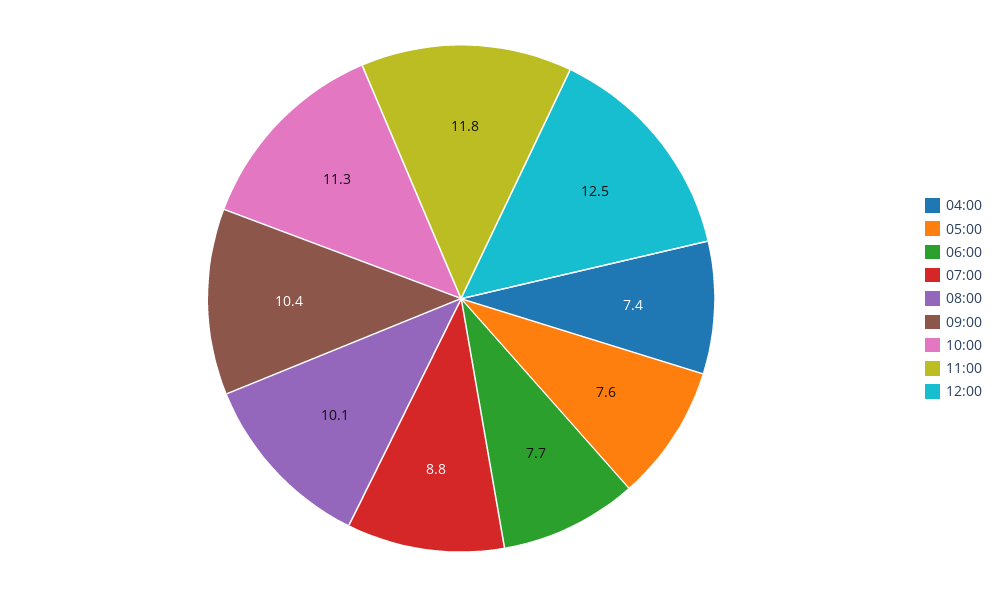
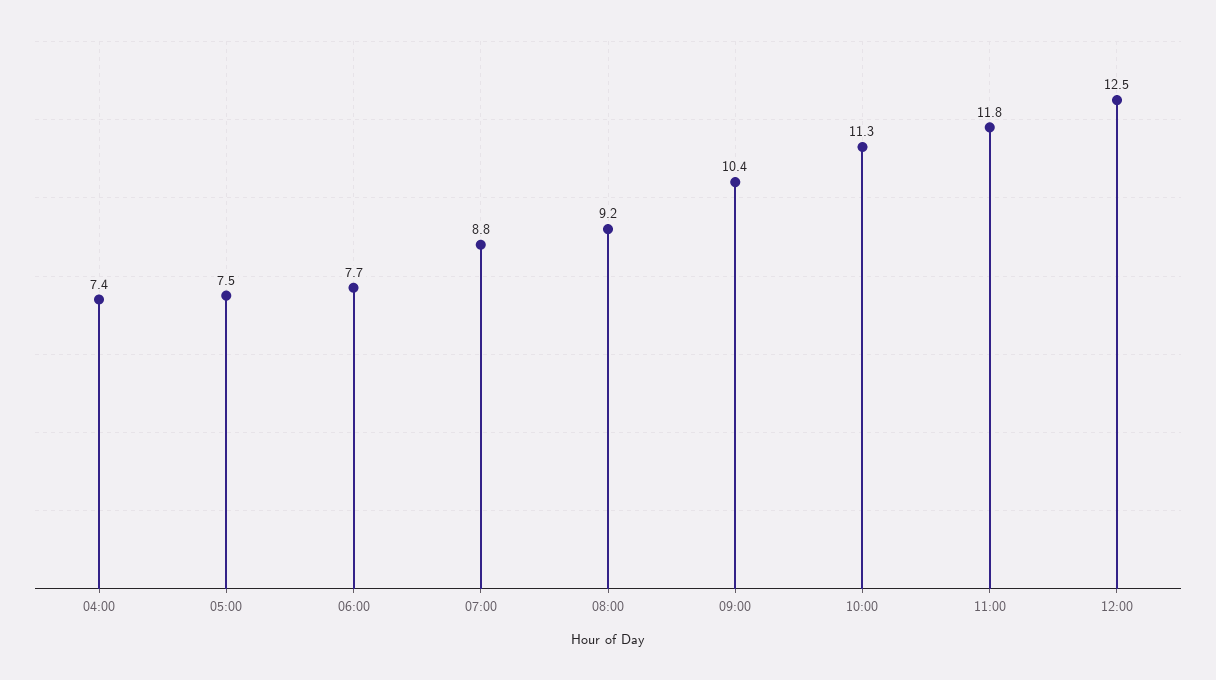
05:00: 7.6 -> 7.5
08:00: 10.1 -> 9.2

